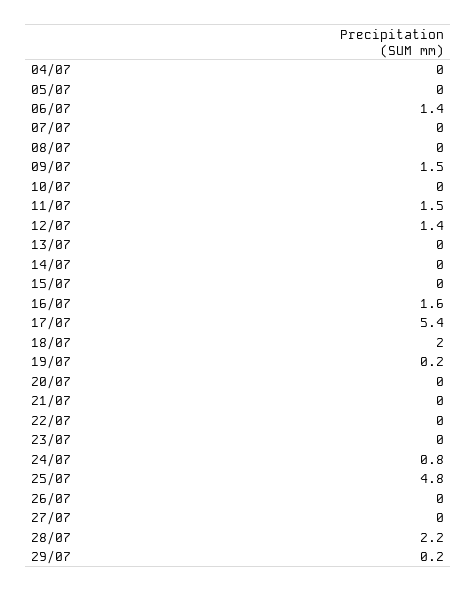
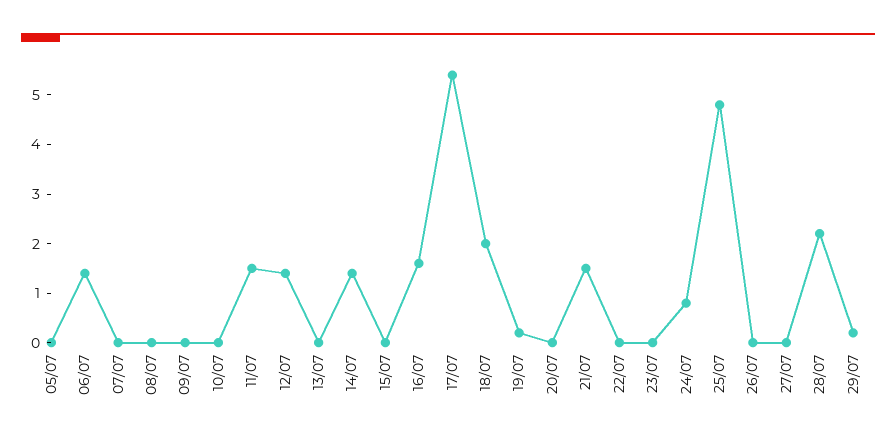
04/07: 0 -> none
09/07: 1.5 -> 0
14/07: 0 -> 1.5
21/07: 0 -> 1.5

